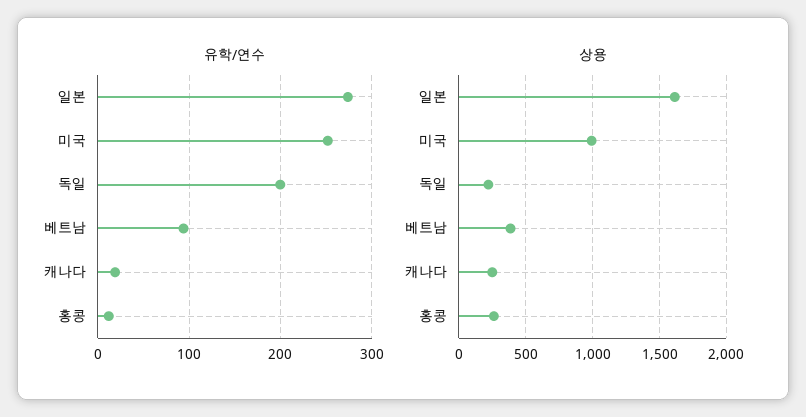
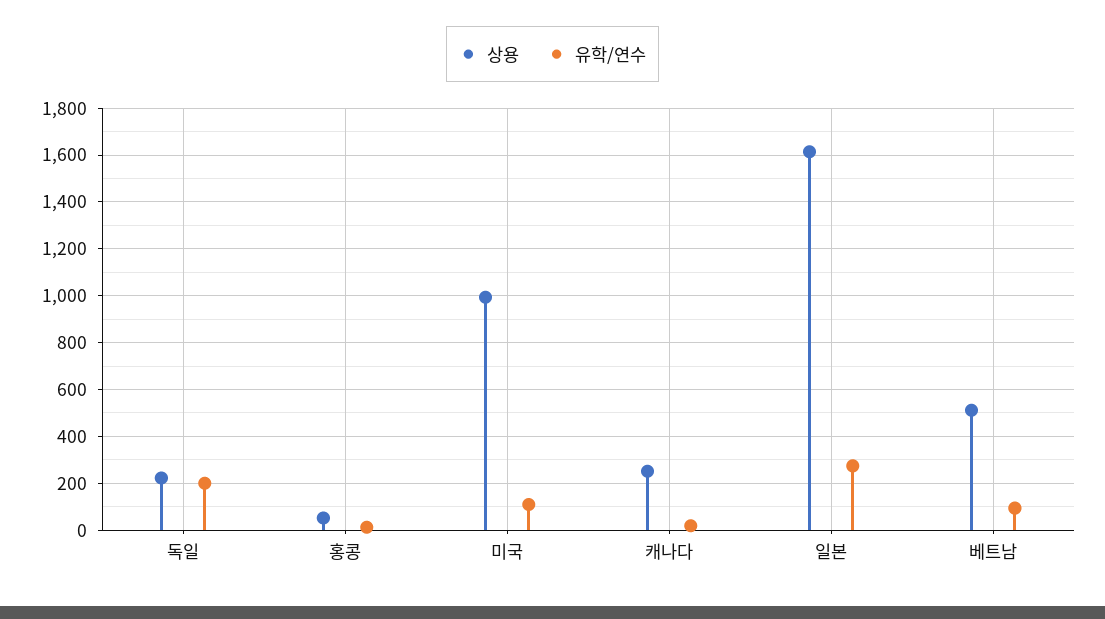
유학/연수, 미국: 250 -> 100
상용, 베트남: 400 -> 500
상용, 홍콩: 250 -> 50

